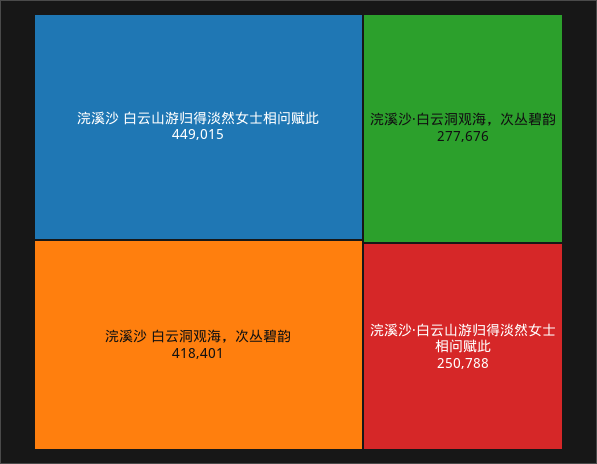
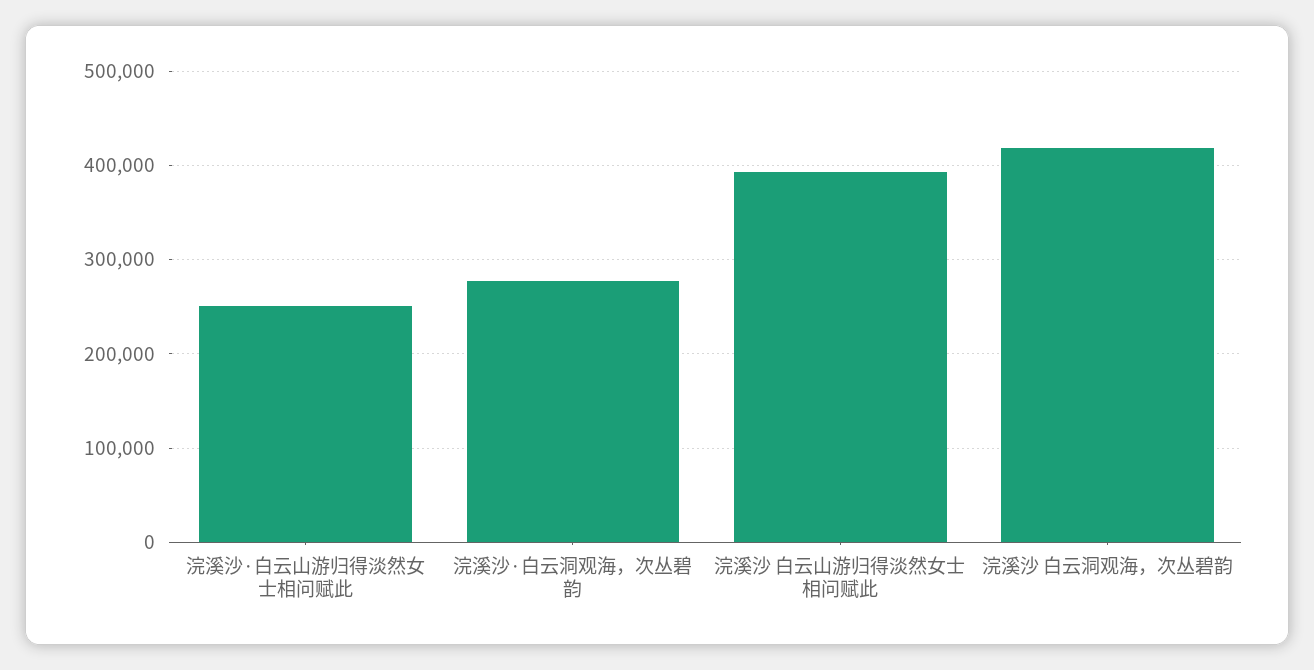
浣溪沙 白云山游归得淡然女士相问赋此: 449015 -> 390000

